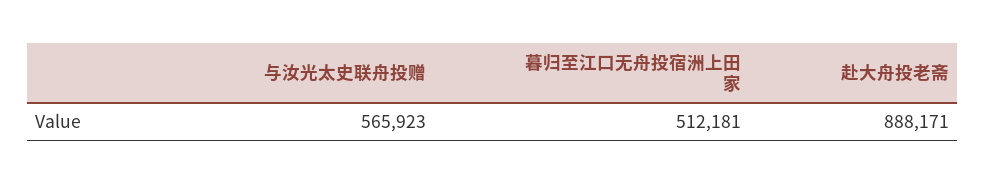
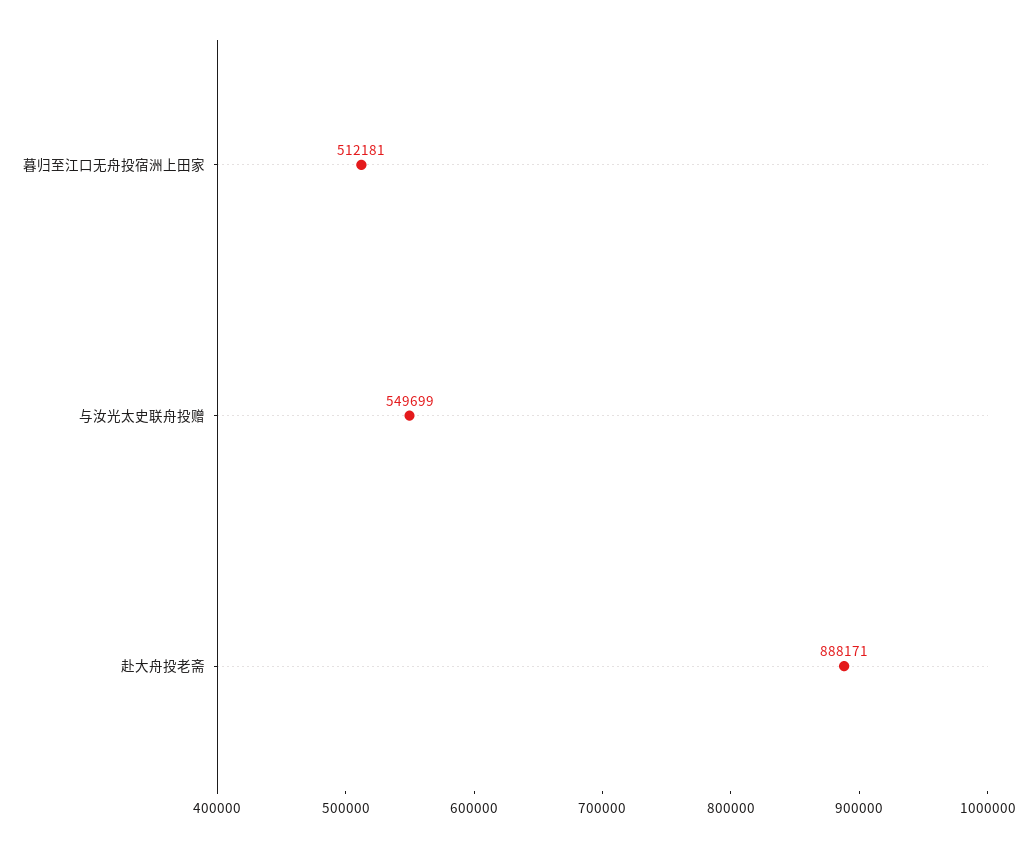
与汝光太史联舟投赠: 565923 -> 549699

